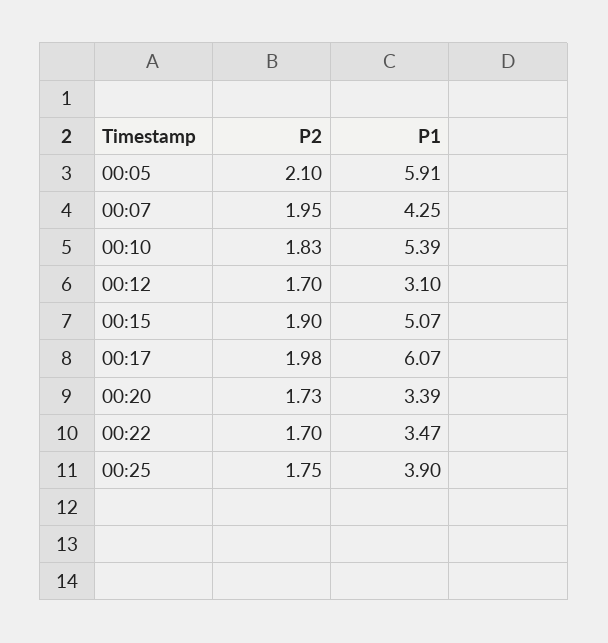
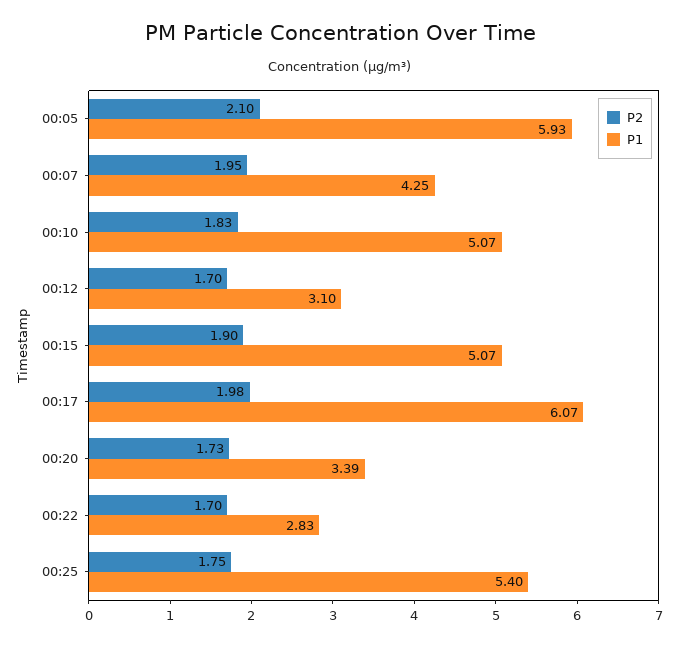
P1, 00:05: 5.91 -> 5.93
P1, 00:10: 5.39 -> 5.07
P1, 00:22: 3.47 -> 2.83
P1, 00:25: 3.9 -> 5.4

